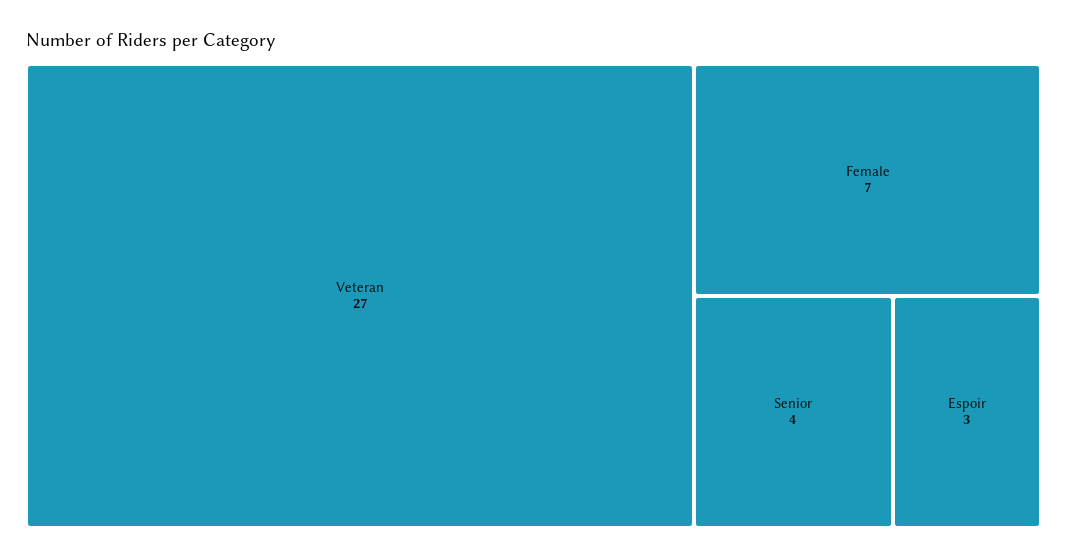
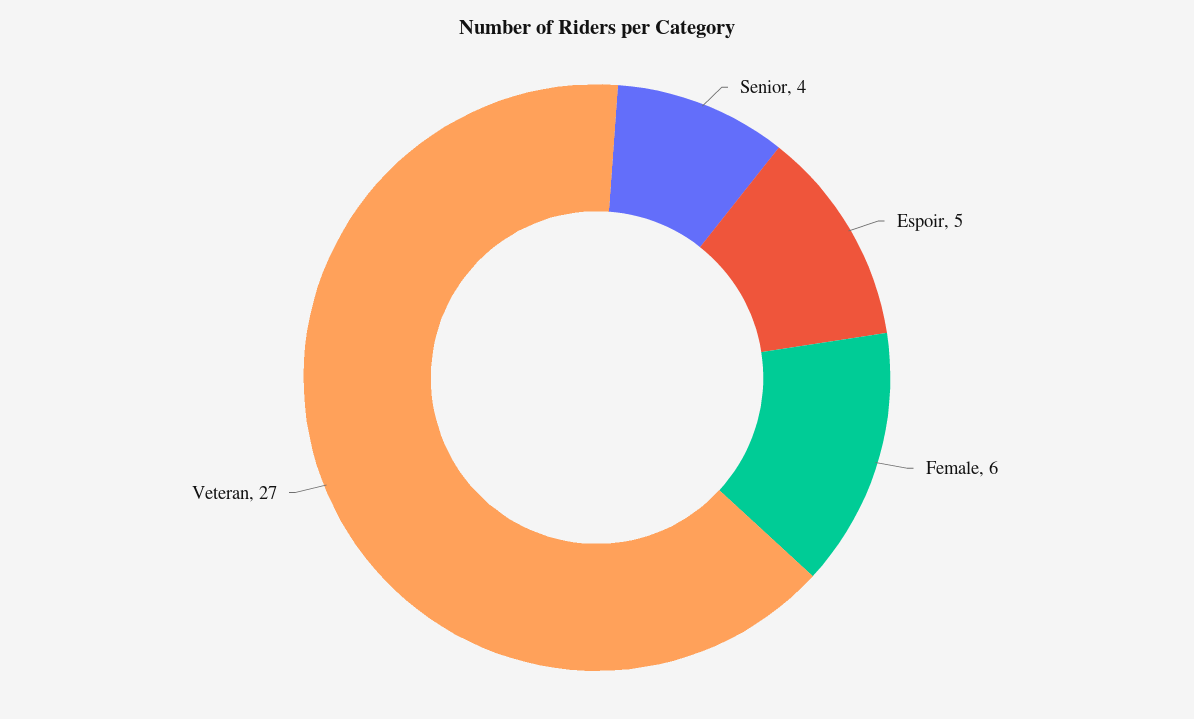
Female: 7 -> 6
Espoir: 3 -> 5

